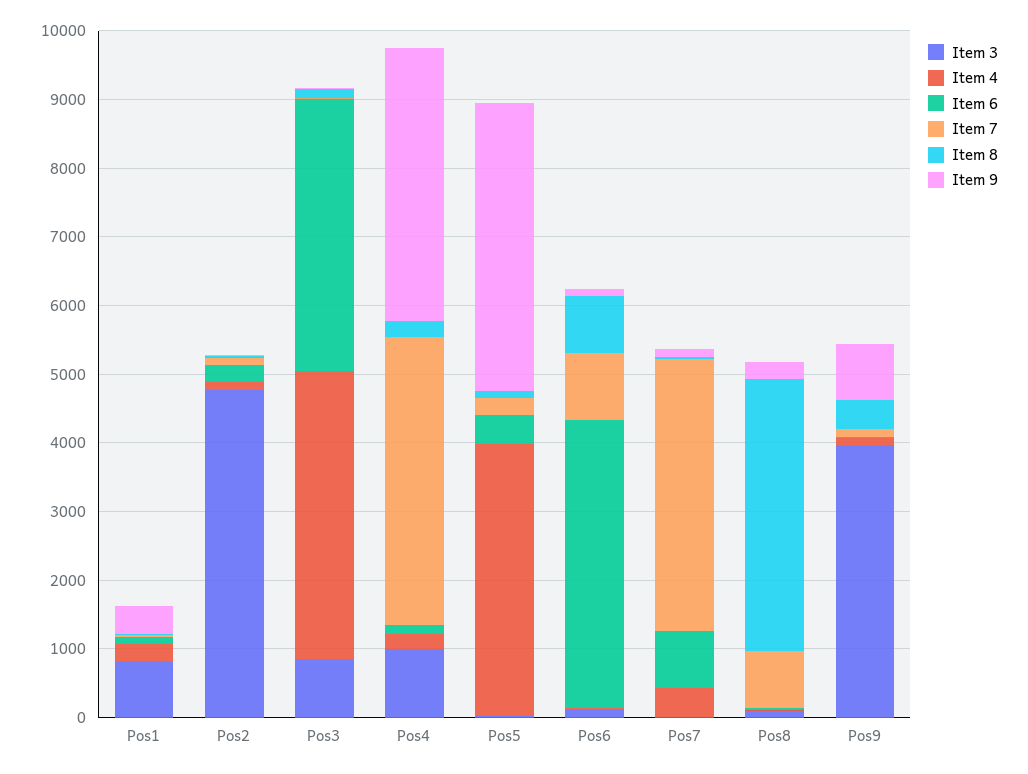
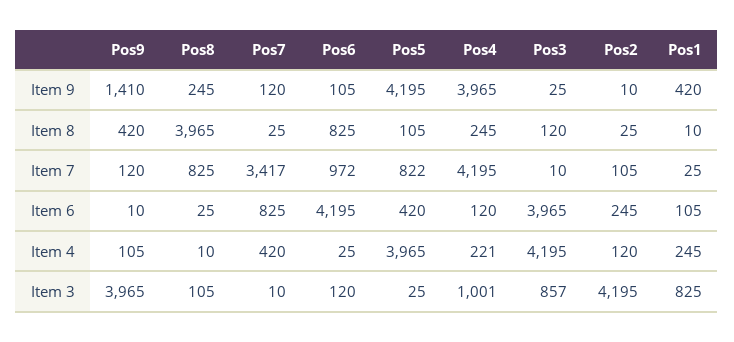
Item 3, Pos2: 4800 -> 4195
Item 7, Pos5: 200 -> 822
Item 7, Pos7: 4000 -> 3417
Item 9, Pos9: 800 -> 1410

